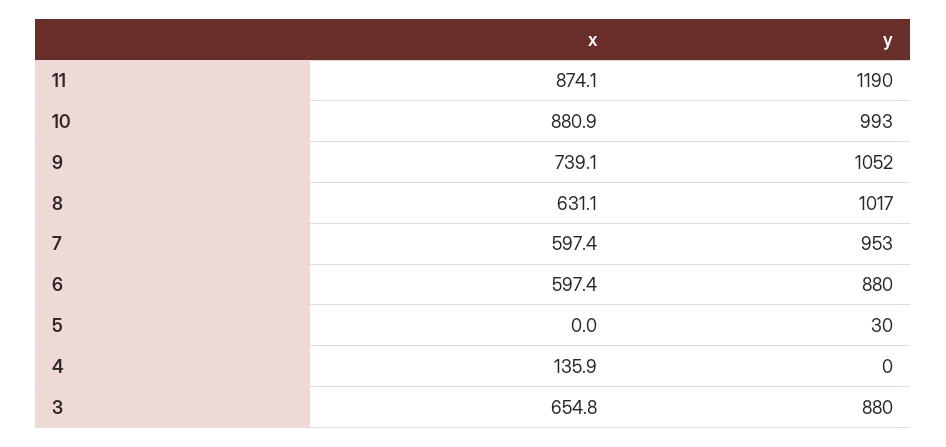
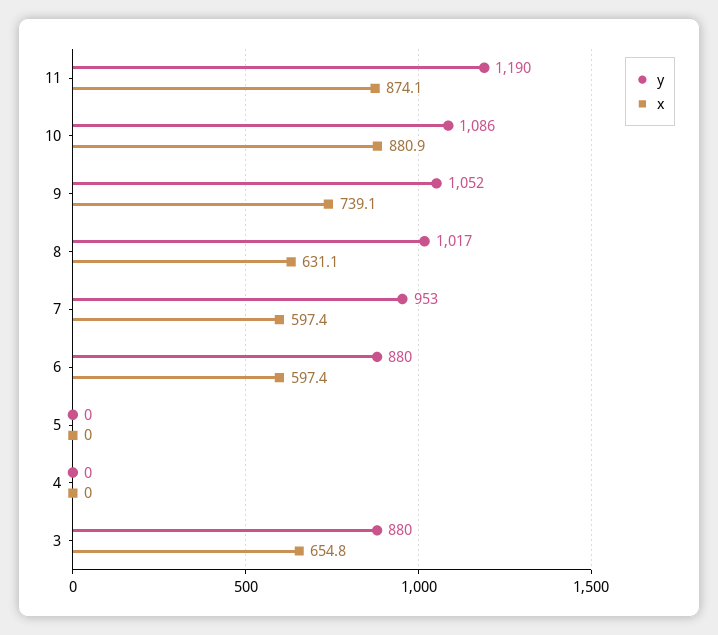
y, 10: 993 -> 1086
y, 5: 30 -> 0
x, 4: 135.9 -> 0

